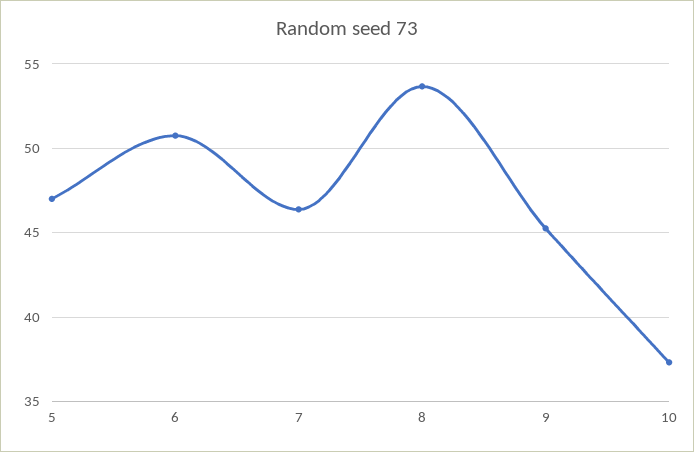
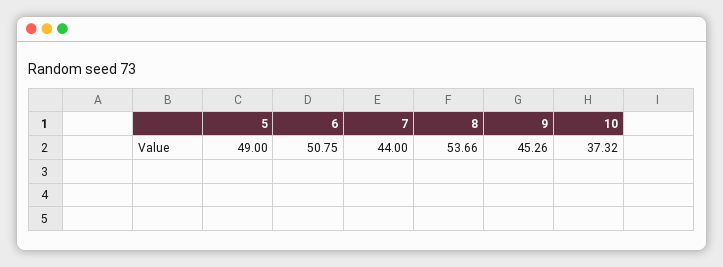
5: 47 -> 49
7: 46.5 -> 44

